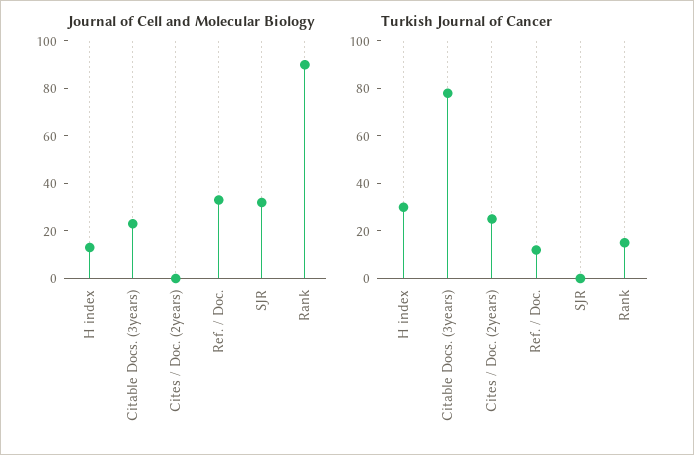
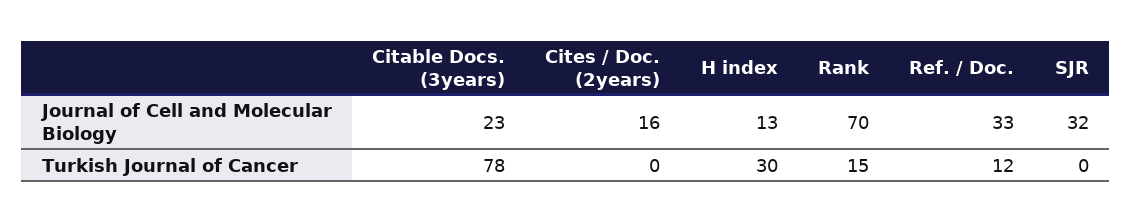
Journal of Cell and Molecular Biology, Cites / Doc. (2years): 0 -> 16
Journal of Cell and Molecular Biology, Rank: 90 -> 70
Turkish Journal of Cancer, Cites / Doc. (2years): 25 -> 0

